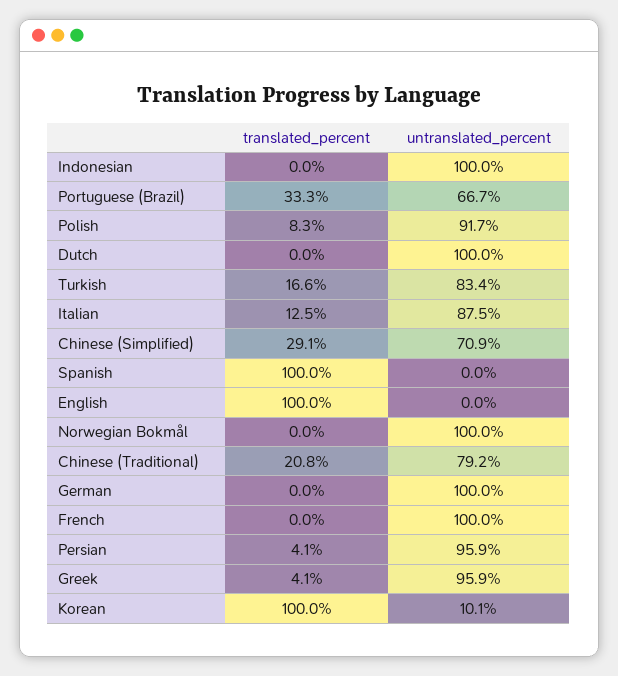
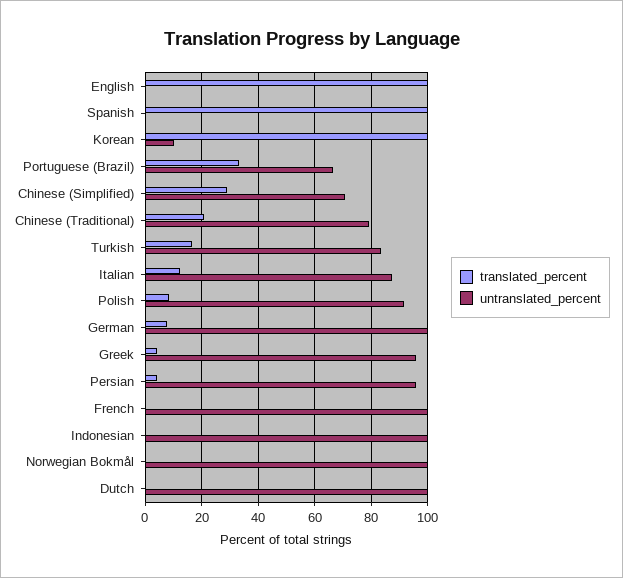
translated_percent, German: 0 -> 7.5

